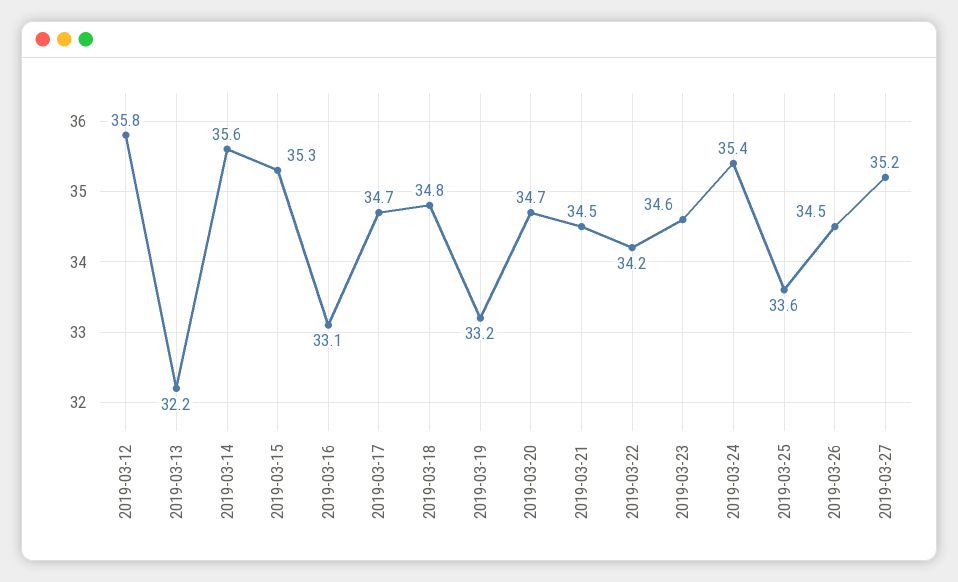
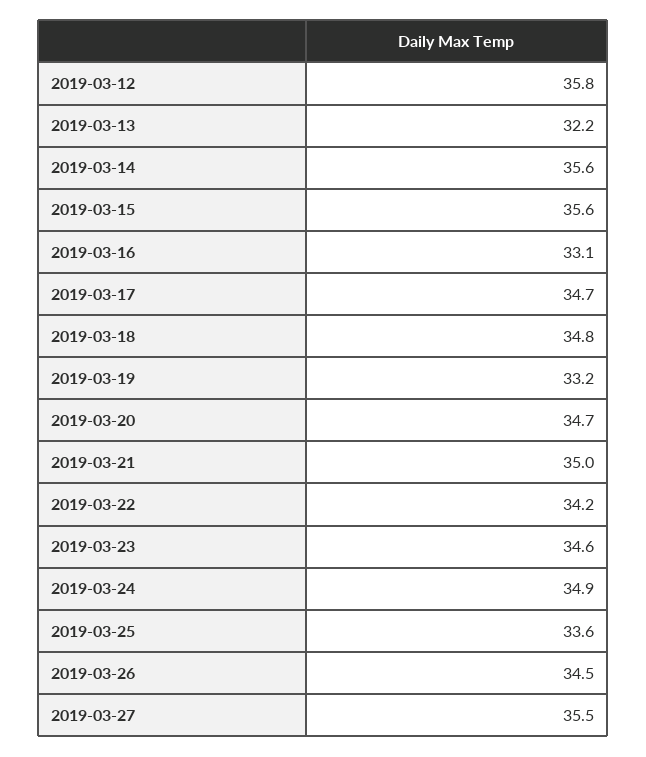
2019-03-15: 35.3 -> 35.6
2019-03-21: 34.5 -> 35
2019-03-24: 35.4 -> 34.9
2019-03-27: 35.2 -> 35.5

